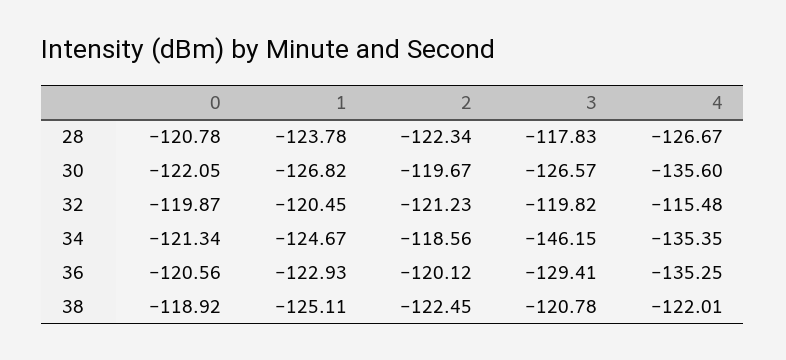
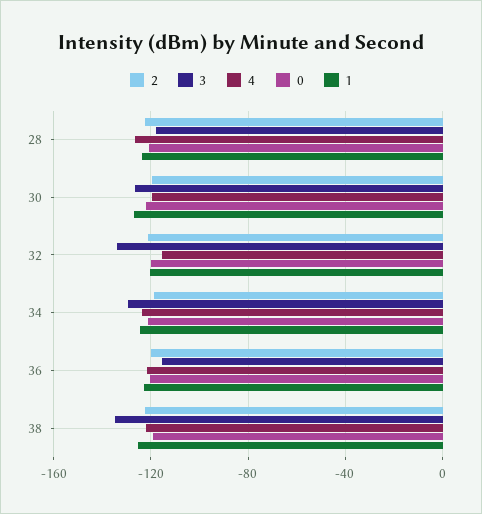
4, 30: -135.6 -> -120
3, 32: -119.82 -> -135
3, 34: -146.15 -> -130
4, 34: -135.35 -> -125
3, 36: -129.41 -> -115
4, 36: -135.25 -> -120
3, 38: -120.78 -> -135

